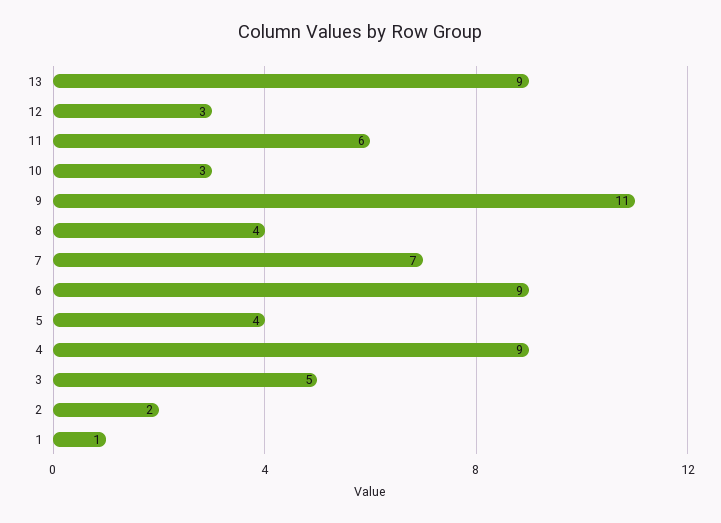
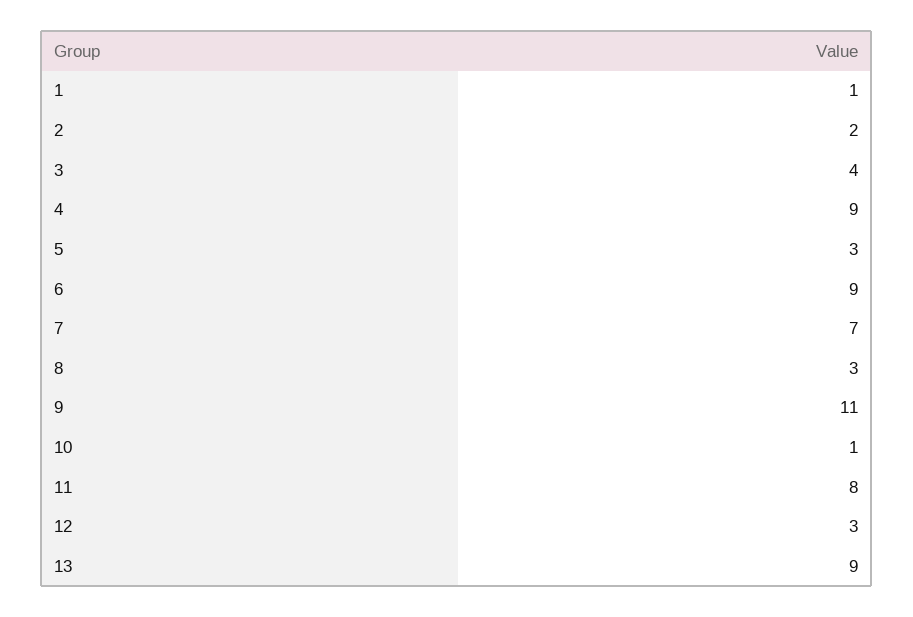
11: 6 -> 8
10: 3 -> 1
8: 4 -> 3
5: 4 -> 3
3: 5 -> 4

